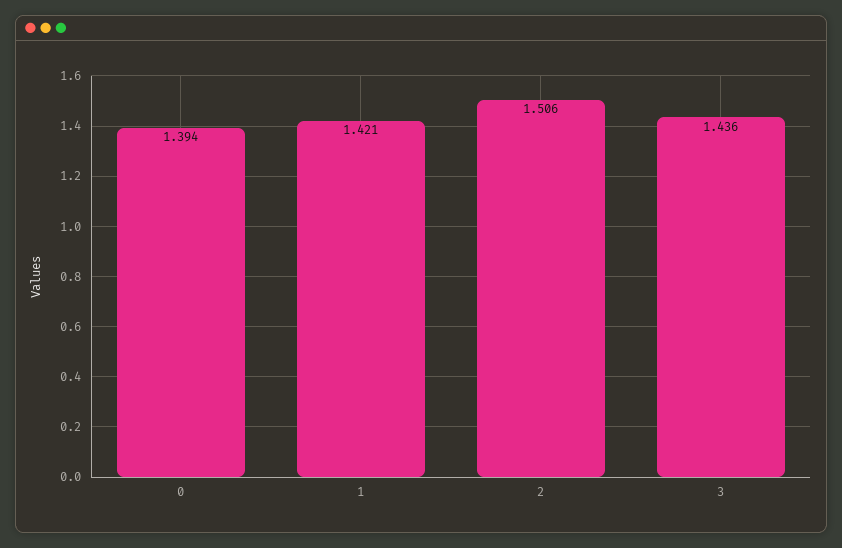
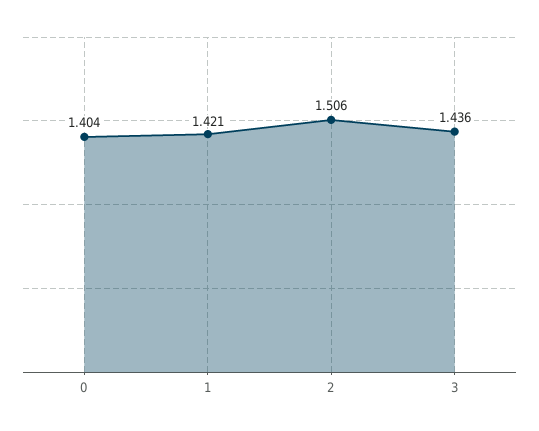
0: 1.394 -> 1.404

